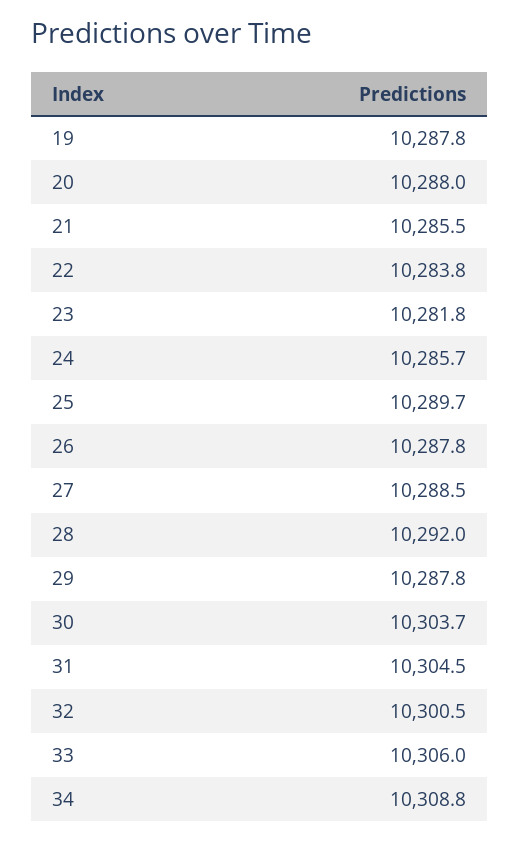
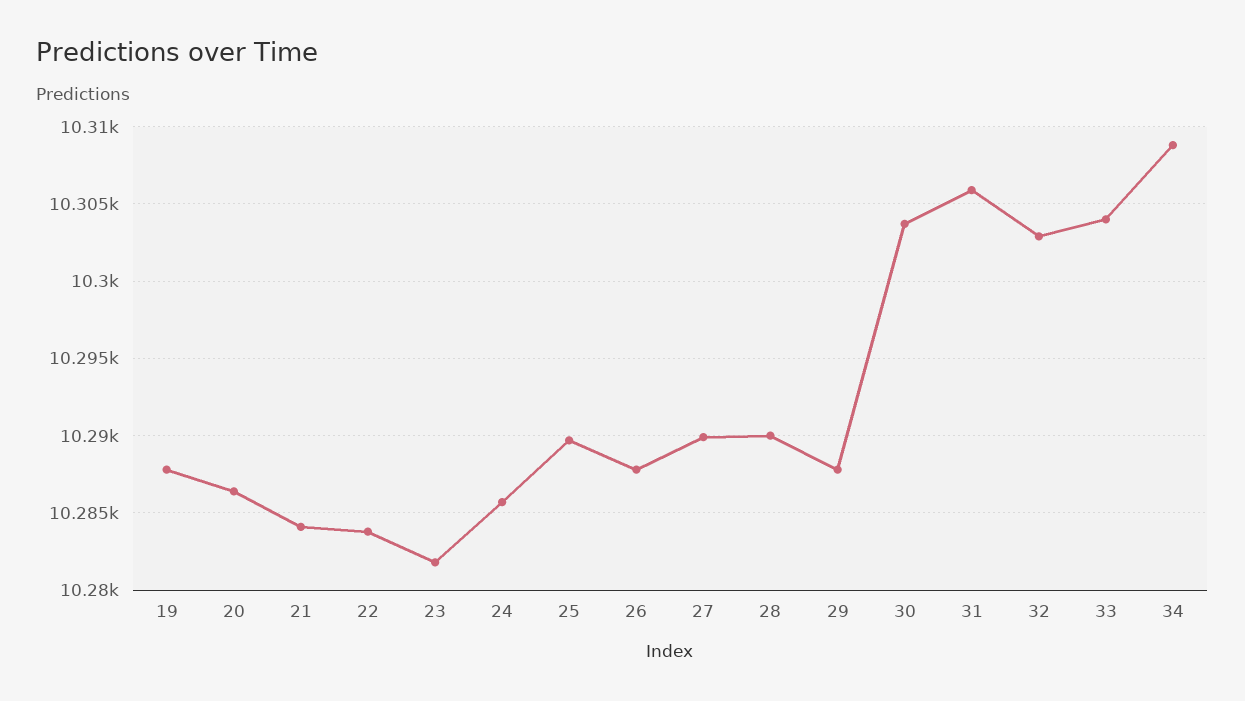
20: 10288 -> 10286.5
21: 10285.5 -> 10284
27: 10288.5 -> 10290
28: 10292 -> 10290
31: 10304.5 -> 10306
32: 10300.5 -> 10303
33: 10306 -> 10304

